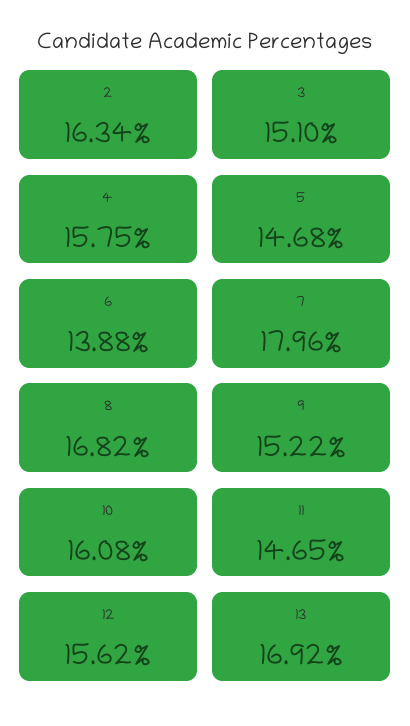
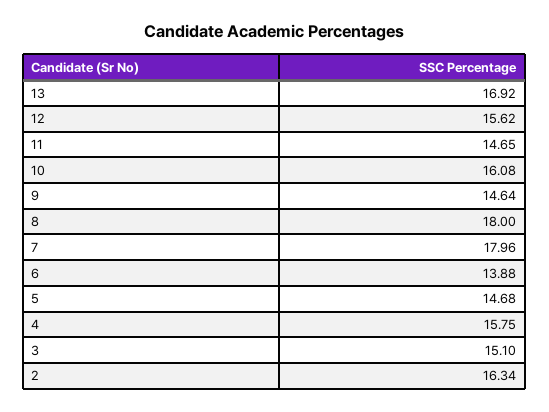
8: 16.82 -> 18
9: 15.22 -> 14.64

